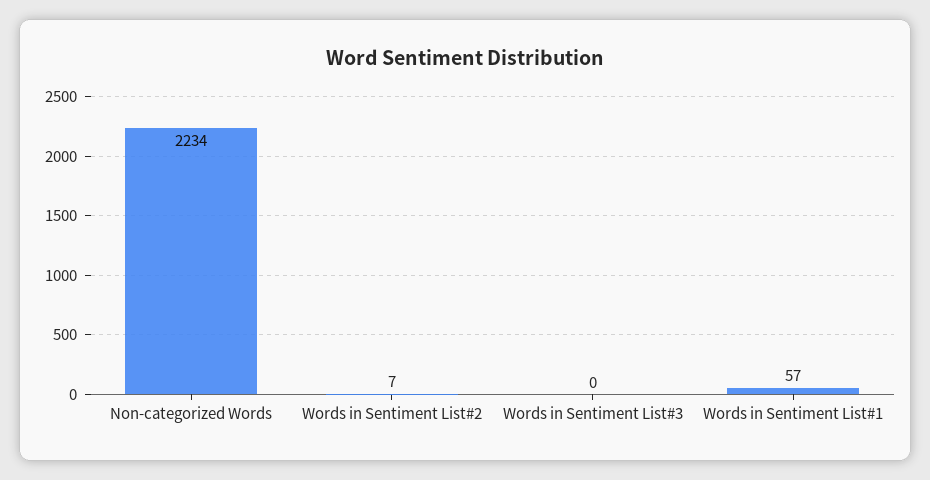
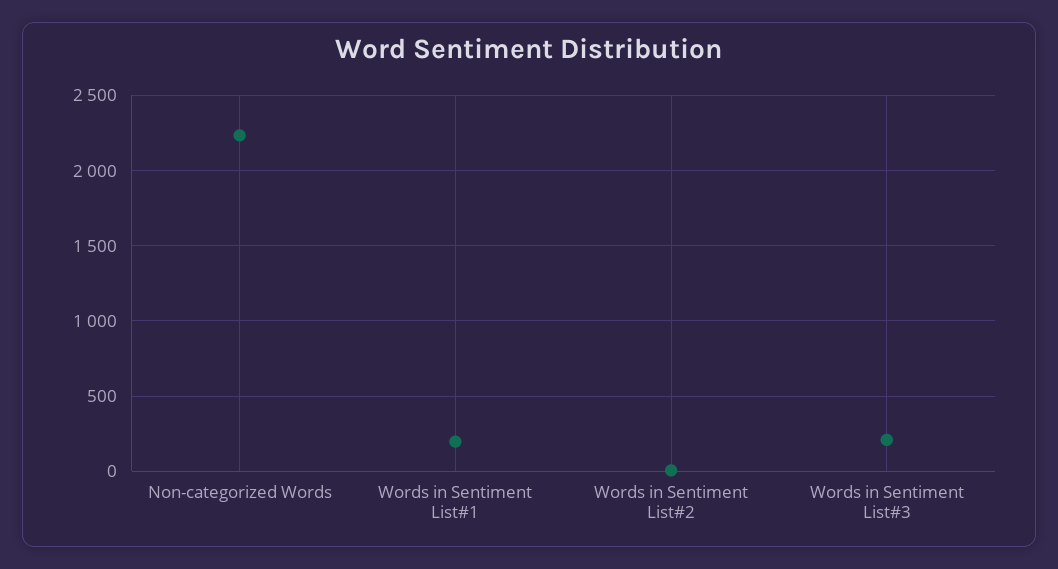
Words in Sentiment List#3: 0 -> 200
Words in Sentiment List#1: 57 -> 200

